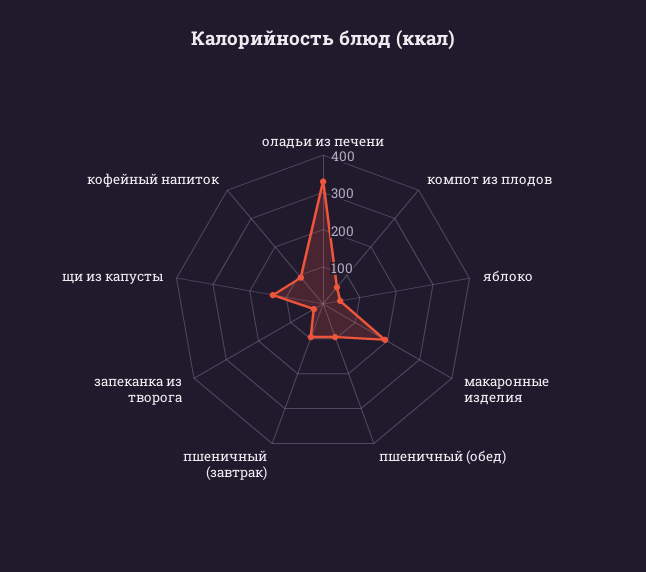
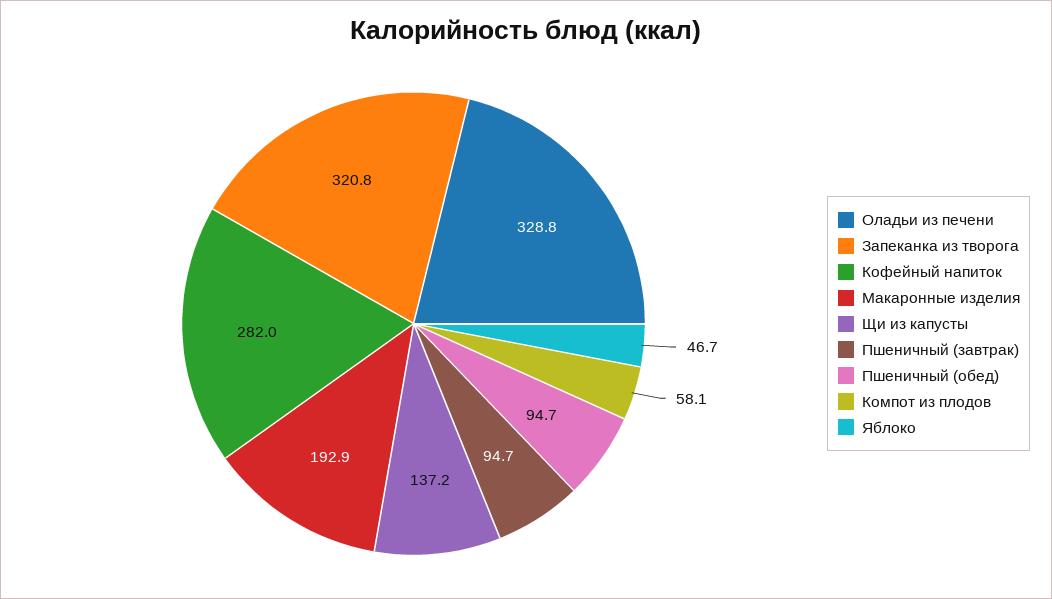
запеканка из творога: 25 -> 320.8
кофейный напиток: 100 -> 282

